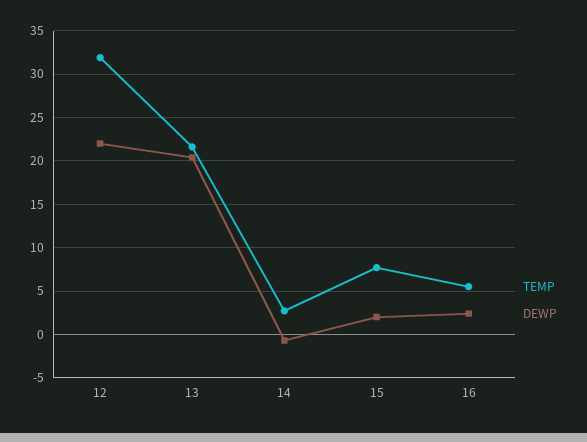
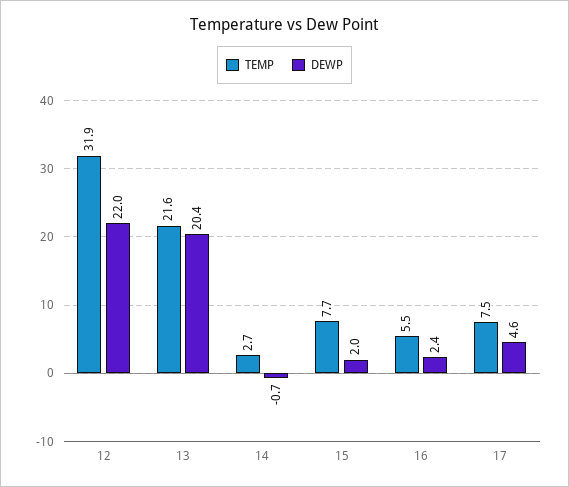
TEMP, 17: none -> 7.5
DEWP, 17: none -> 4.6

